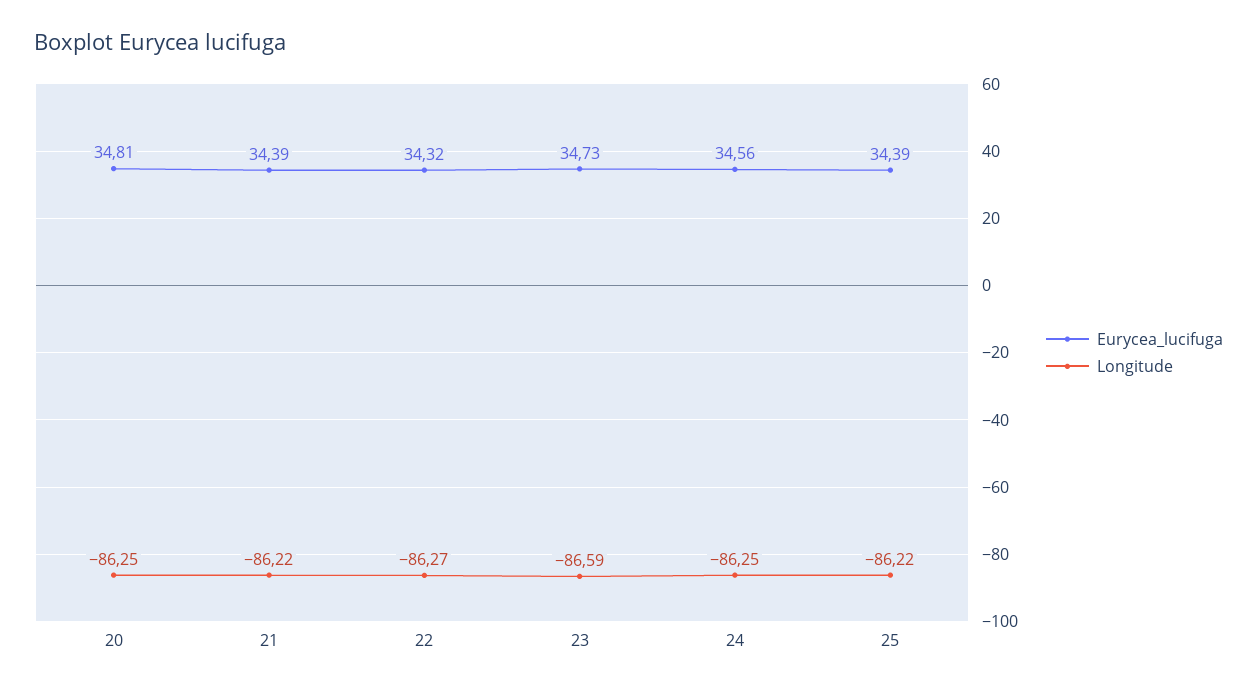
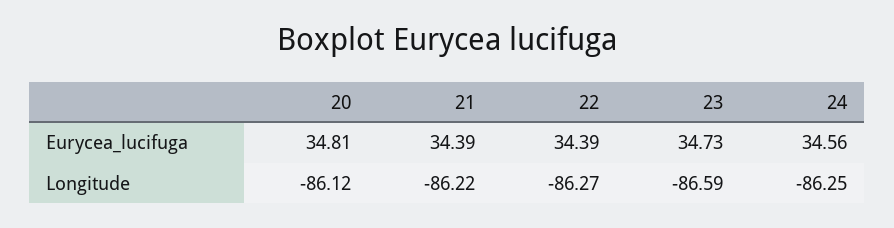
Longitude, 20: -86.25 -> -86.12
Eurycea_lucifuga, 22: 34.32 -> 34.39
Eurycea_lucifuga, 25: 34.39 -> none
Longitude, 25: -86.22 -> none

